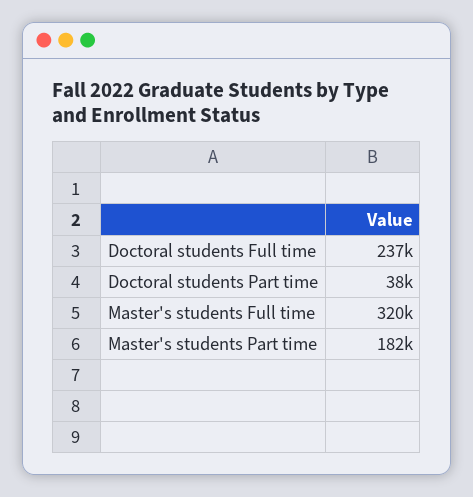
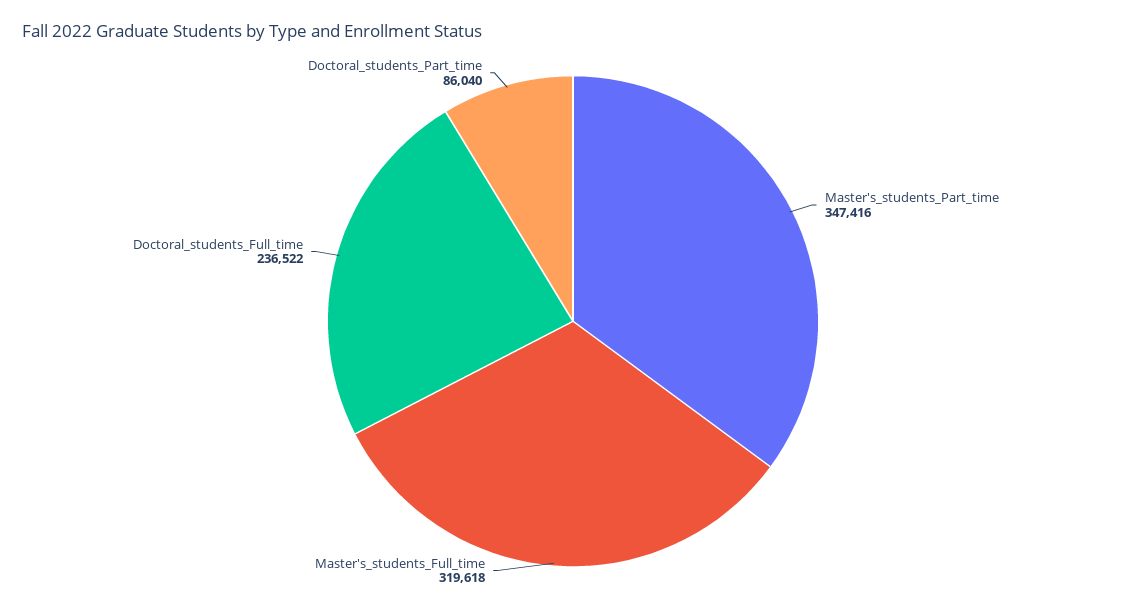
Doctoral students Part time: 38000 -> 86040
Master's students Part time: 182000 -> 347416

